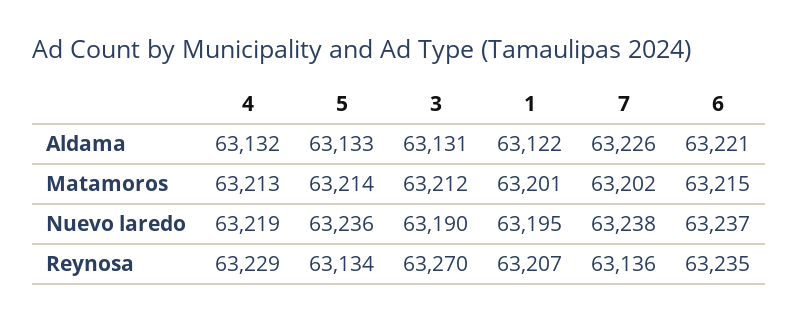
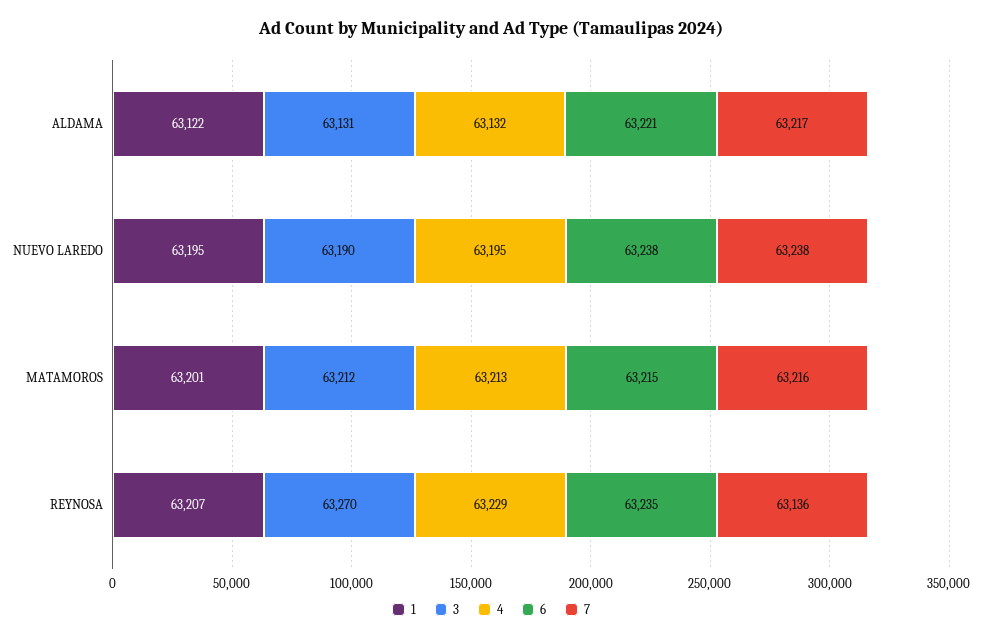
5, Aldama: 63133 -> none
7, Aldama: 63226 -> 63217
5, Matamoros: 63214 -> none
7, Matamoros: 63202 -> 63216
4, Nuevo laredo: 63219 -> 63195
5, Nuevo laredo: 63236 -> none
6, Nuevo laredo: 63237 -> 63238
5, Reynosa: 63134 -> none

